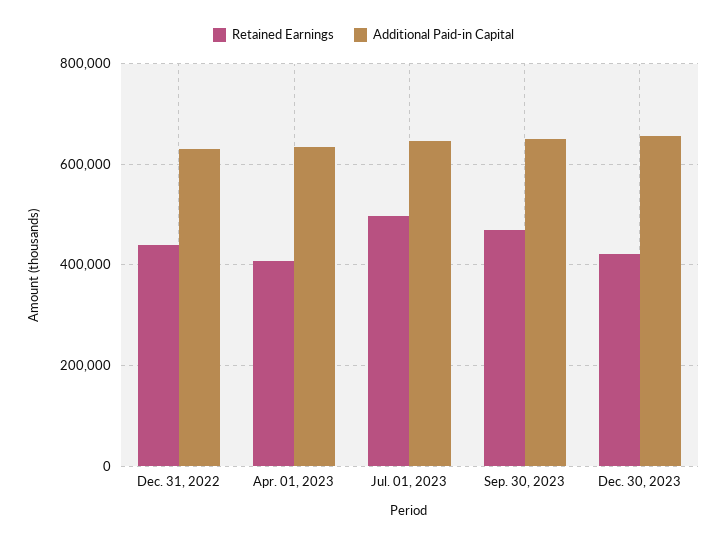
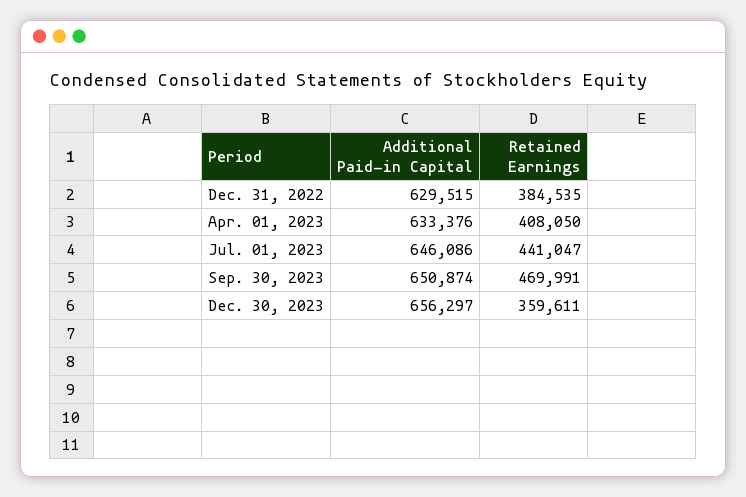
Retained Earnings, Dec. 31, 2022: 440000 -> 384535
Retained Earnings, Jul. 01, 2023: 500000 -> 441047
Retained Earnings, Dec. 30, 2023: 420000 -> 359611

